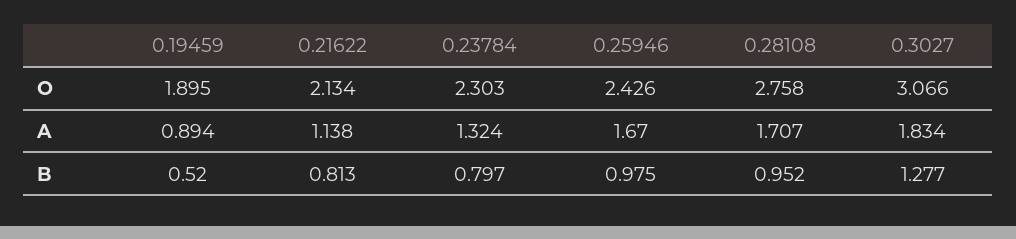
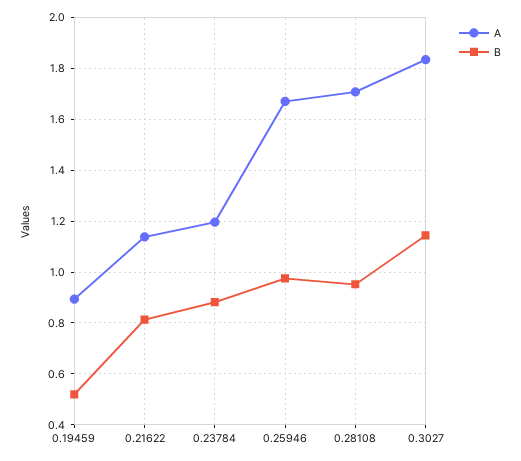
O, 0.19459: 1.895 -> none
O, 0.21622: 2.134 -> none
O, 0.23784: 2.303 -> none
O, 0.25946: 2.426 -> none
O, 0.28108: 2.758 -> none
O, 0.3027: 3.066 -> none
A, 0.23784: 1.324 -> 1.2
B, 0.23784: 0.797 -> 0.875
B, 0.3027: 1.277 -> 1.15

